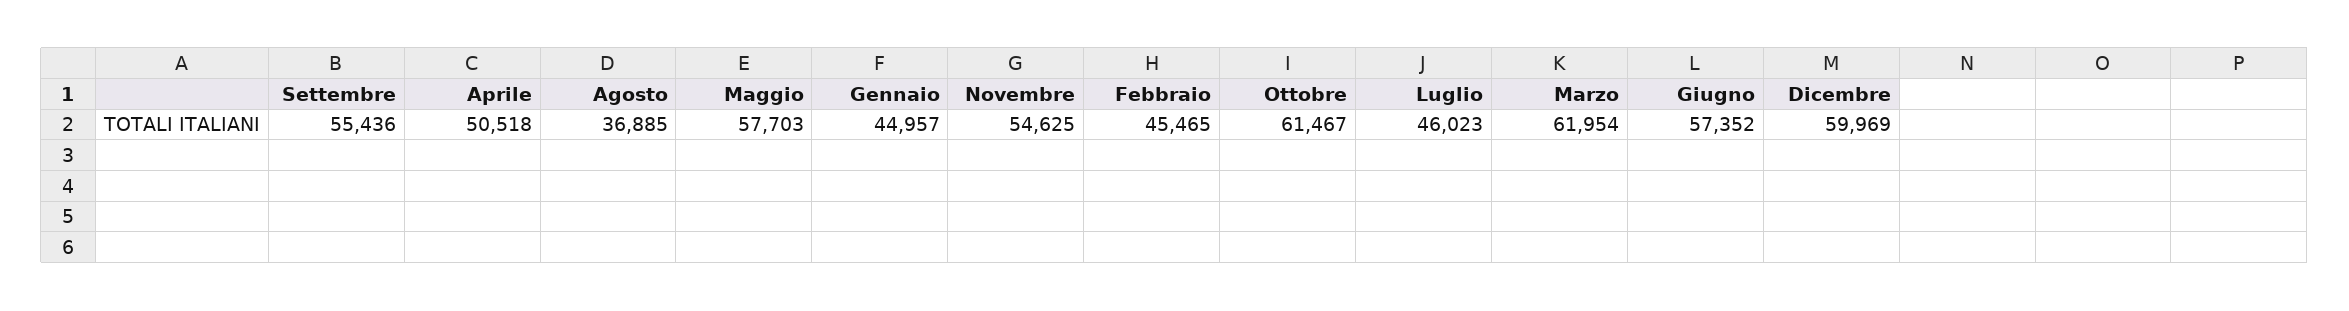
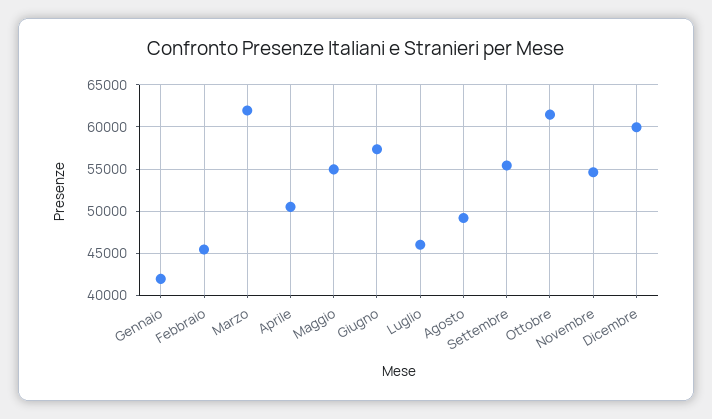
Agosto: 36885 -> 49000
Maggio: 57703 -> 55000
Gennaio: 44957 -> 42000

